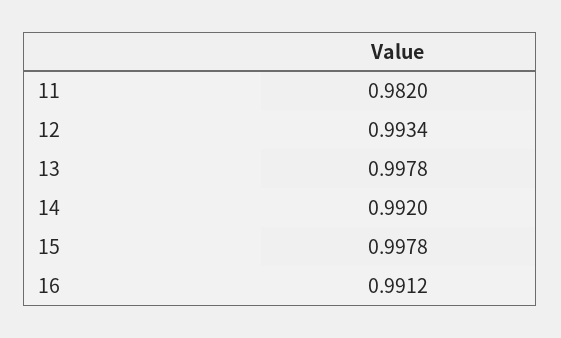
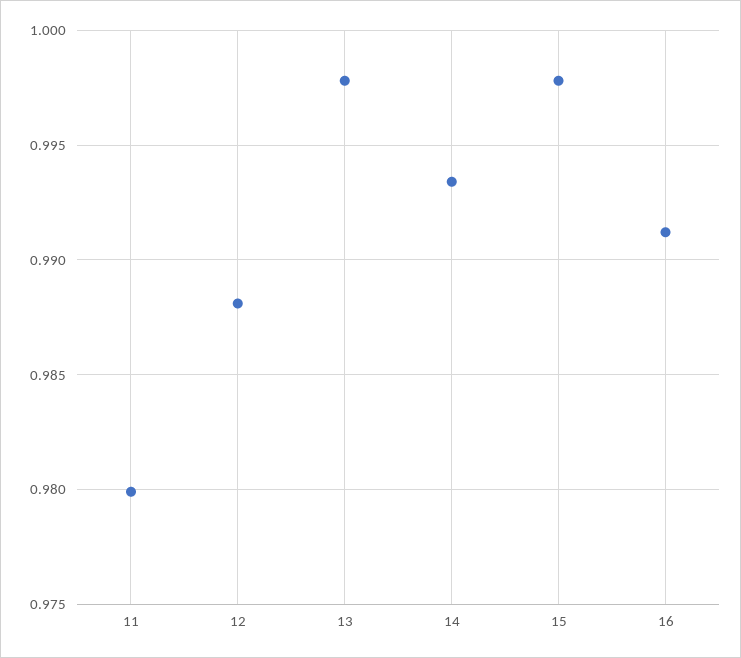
11: 0.982 -> 0.98
12: 0.9934 -> 0.988
14: 0.992 -> 0.9935

